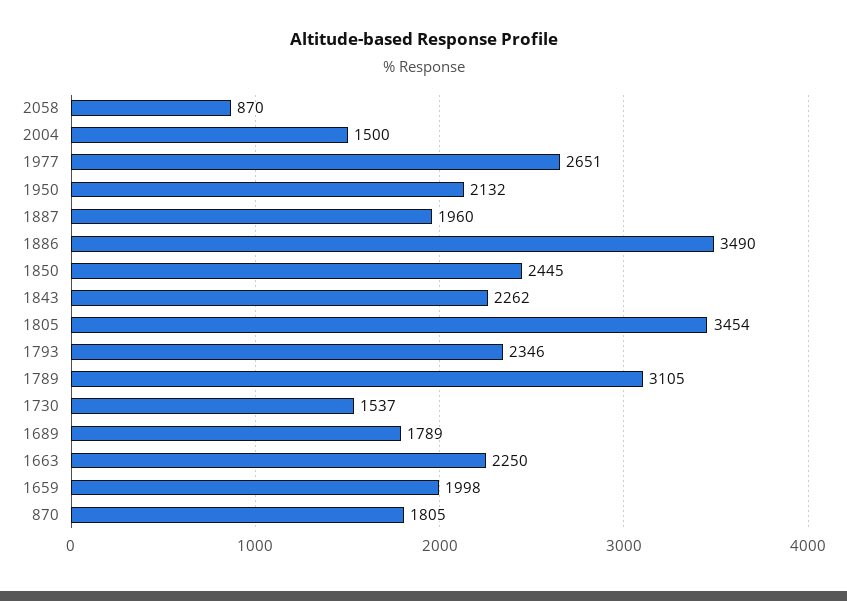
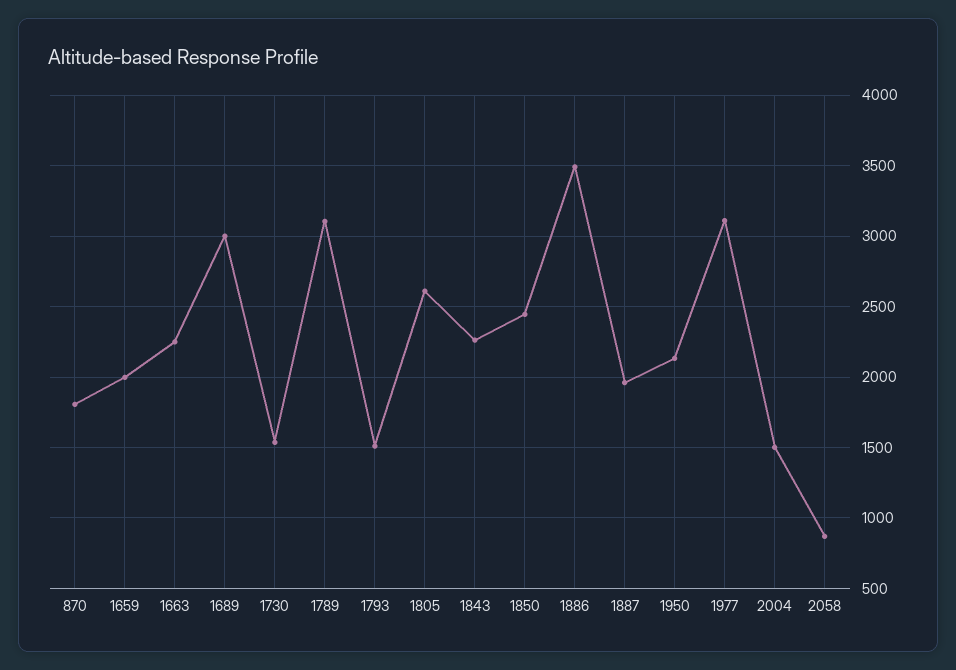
1977: 2651 -> 3100
1805: 3454 -> 2600
1793: 2346 -> 1500
1689: 1789 -> 3000

